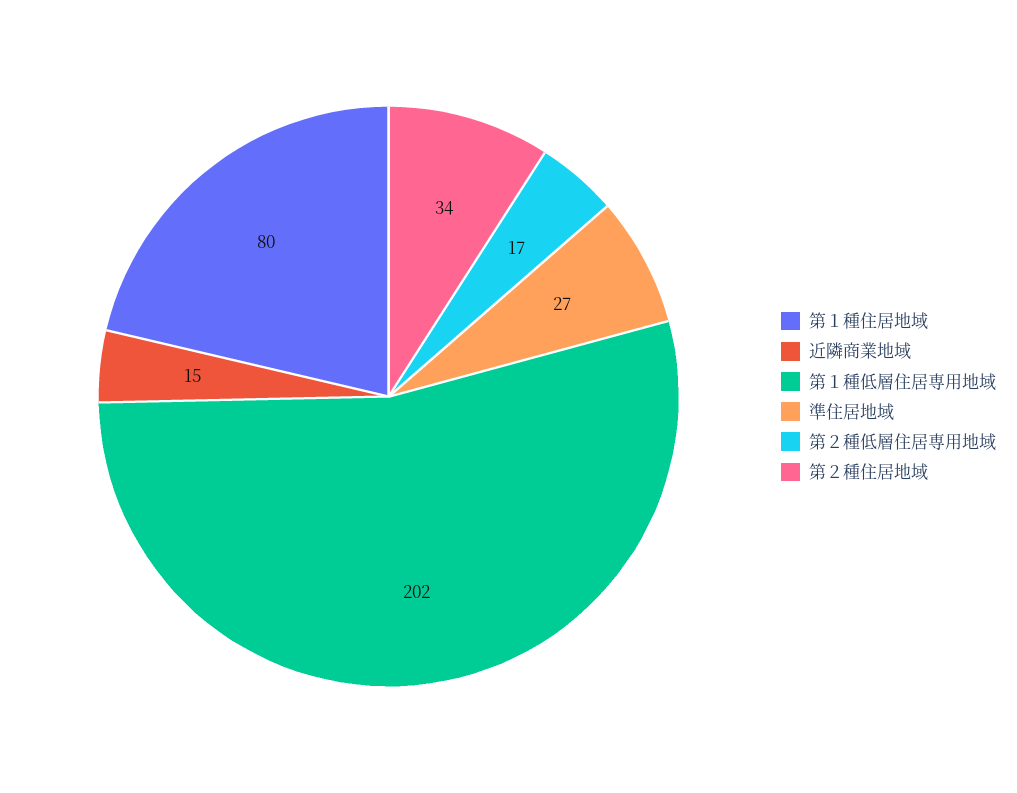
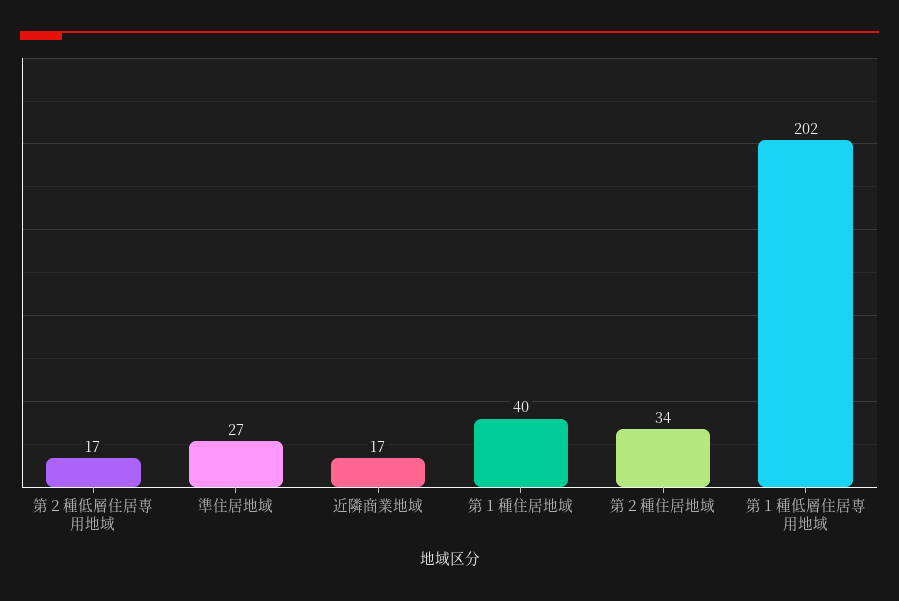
第１種住居地域: 80 -> 40
近隣商業地域: 15 -> 17

